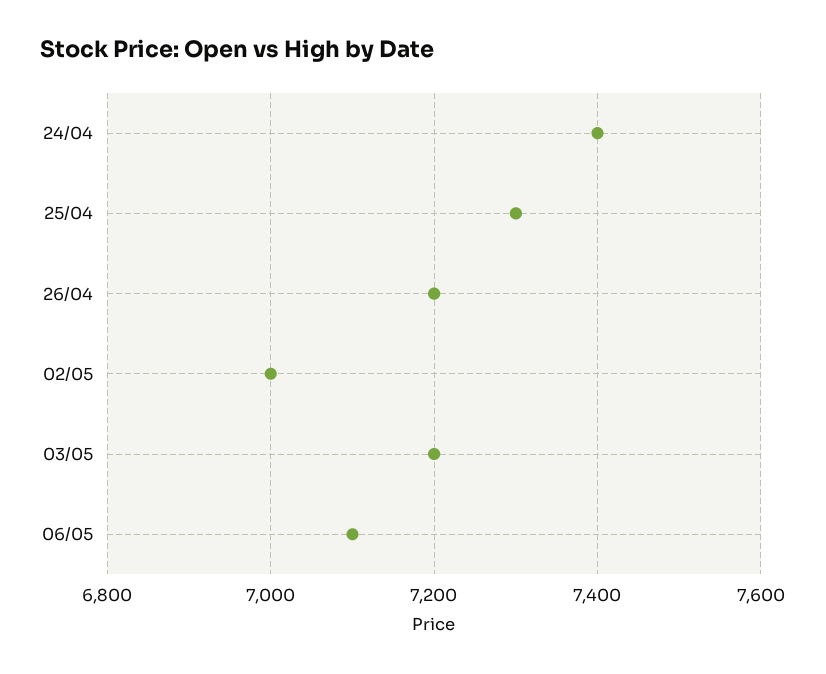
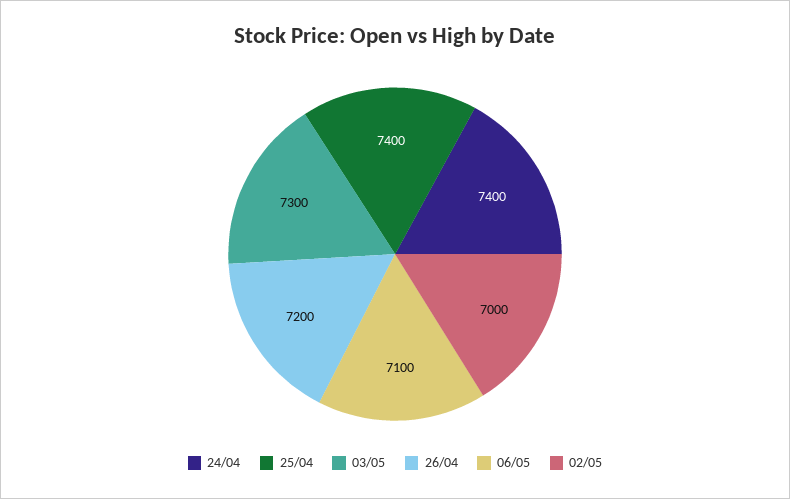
25/04: 7300 -> 7400
03/05: 7200 -> 7300

